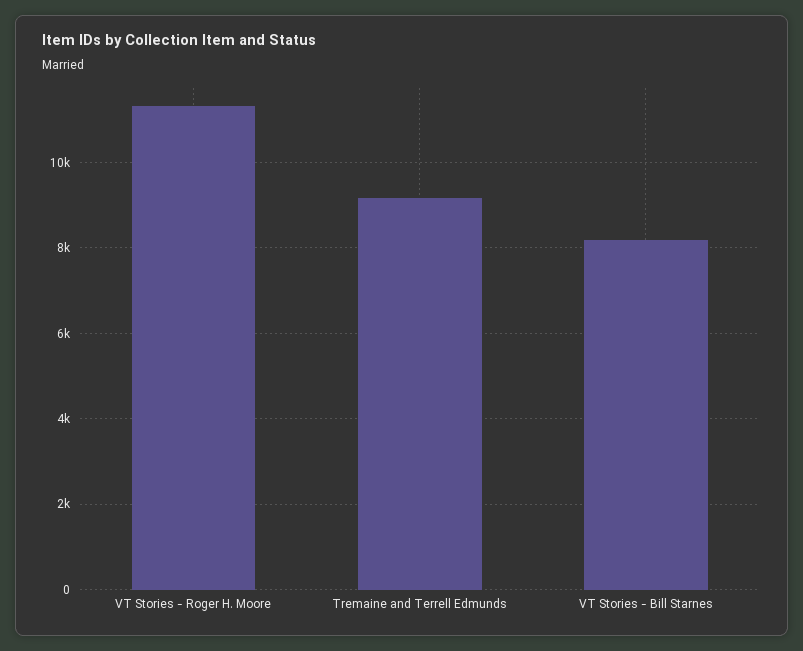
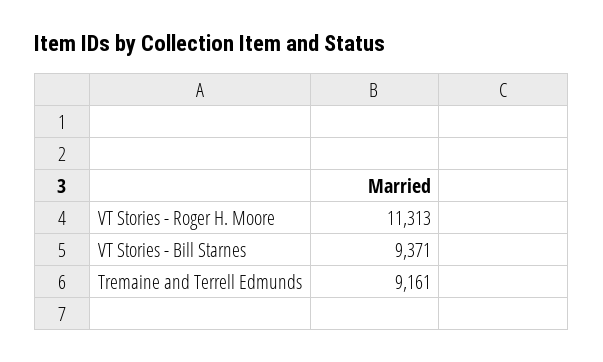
VT Stories - Bill Starnes: 8200 -> 9371

